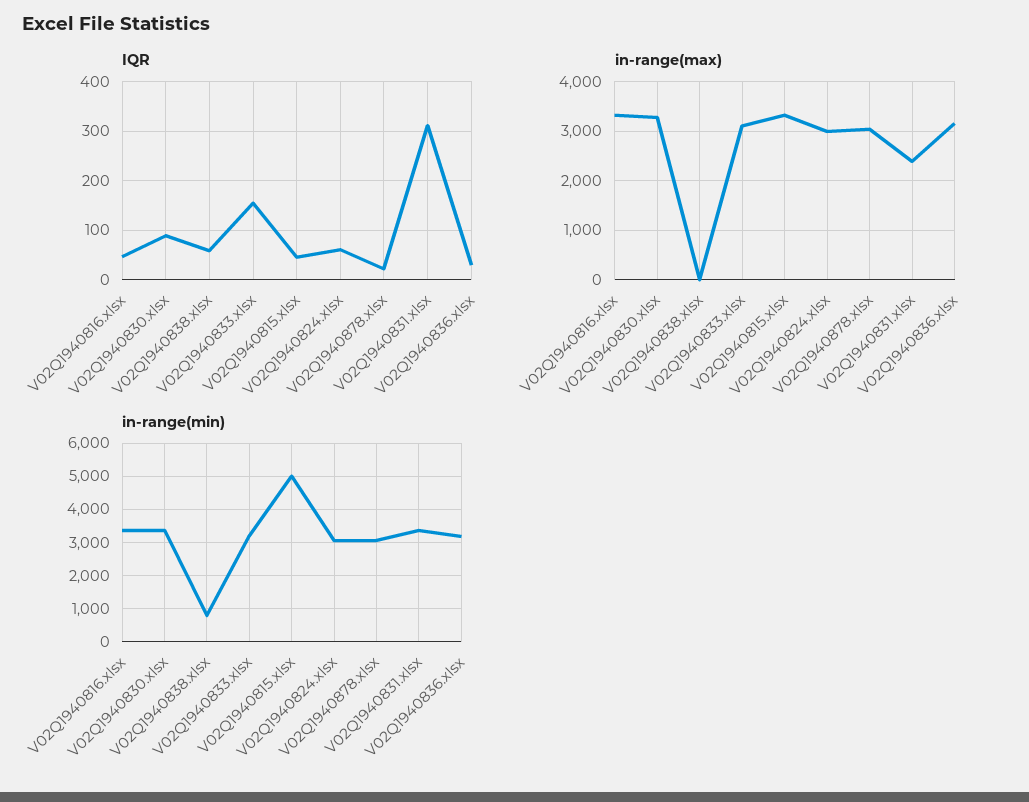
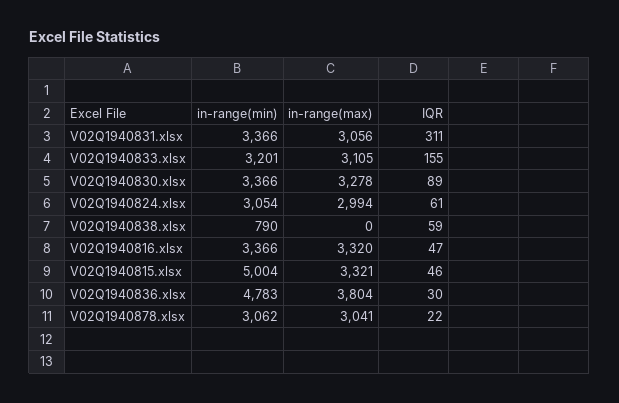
in-range(max), V02Q1940831.xlsx: 2400 -> 3056
in-range(max), V02Q1940836.xlsx: 3200 -> 3804
in-range(min), V02Q1940836.xlsx: 3200 -> 4783

